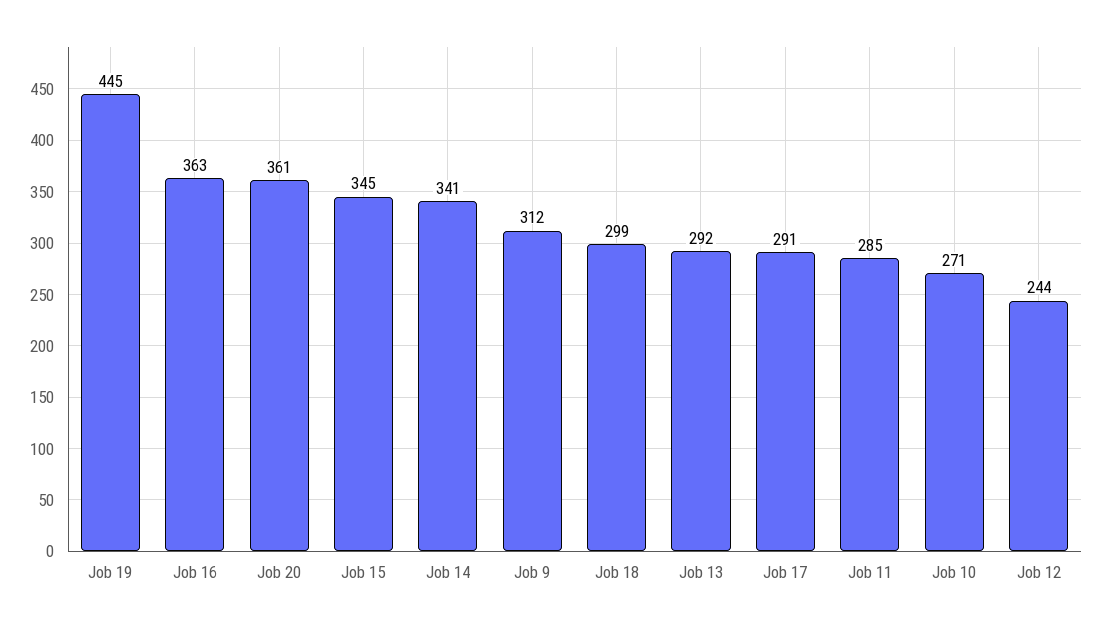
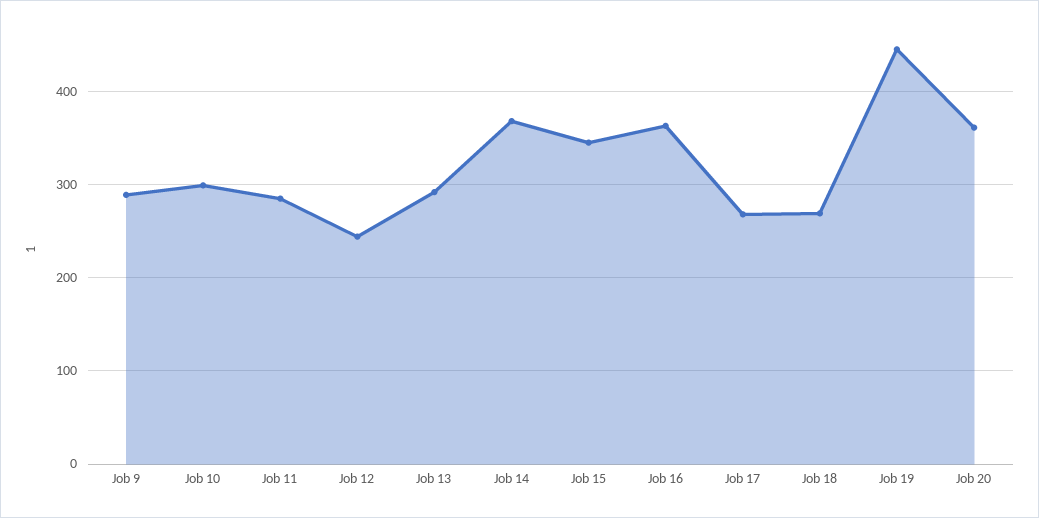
Job 14: 341 -> 370
Job 9: 312 -> 290
Job 18: 299 -> 270
Job 17: 291 -> 270
Job 10: 271 -> 300

